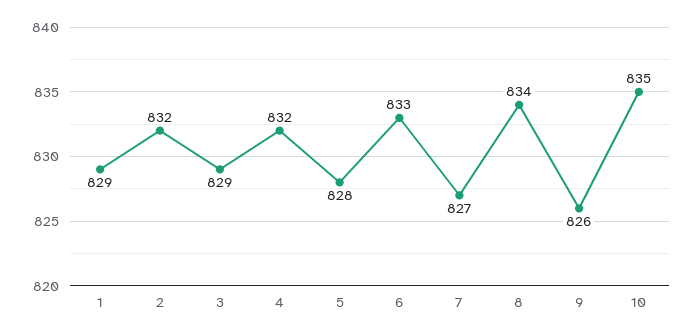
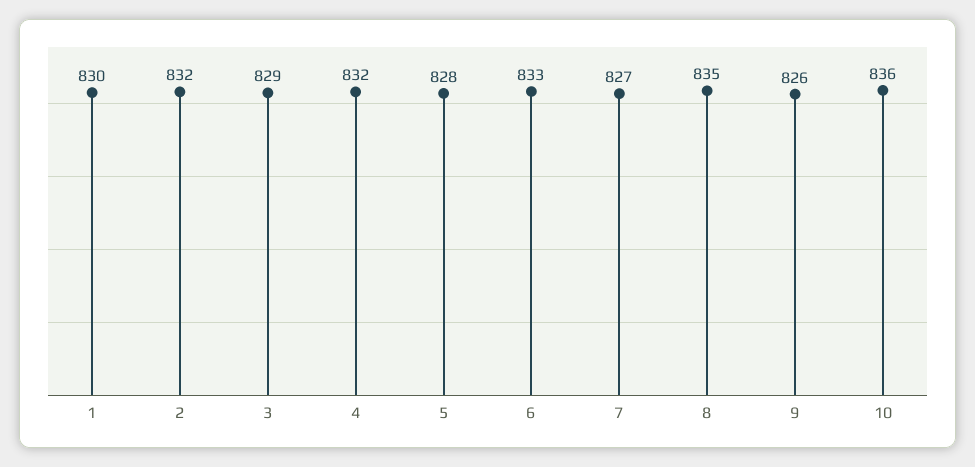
1: 829 -> 830
8: 834 -> 835
10: 835 -> 836

